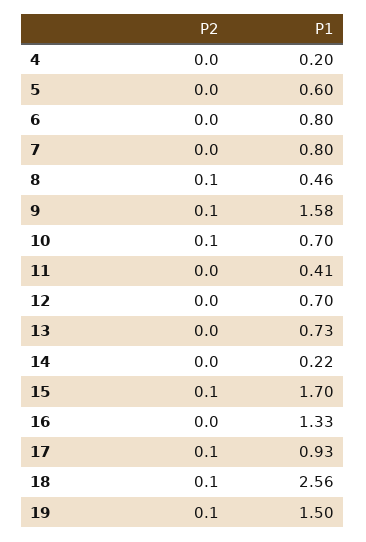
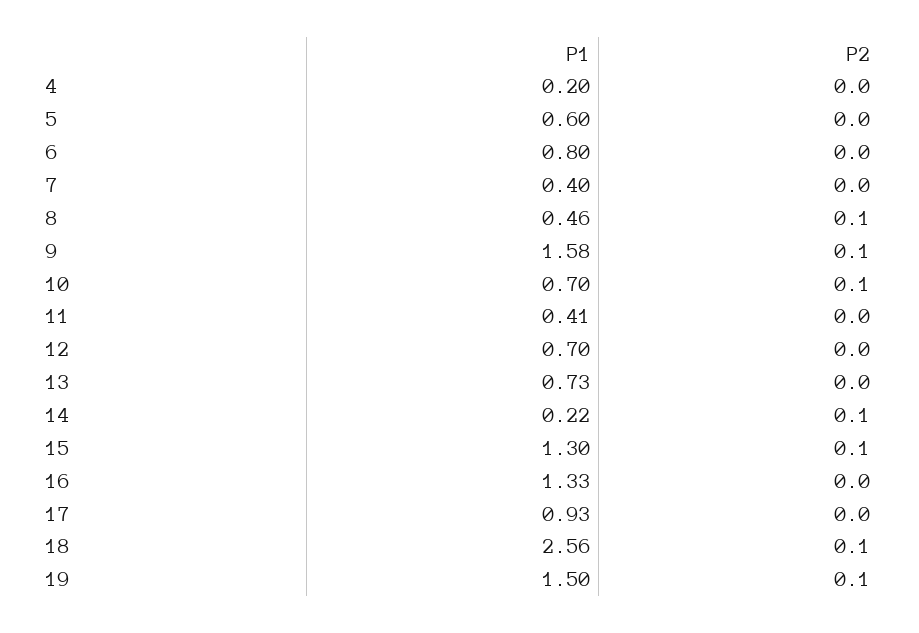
P1, 7: 0.8 -> 0.4
P2, 14: 0 -> 0.1
P1, 15: 1.7 -> 1.3
P2, 17: 0.1 -> 0

